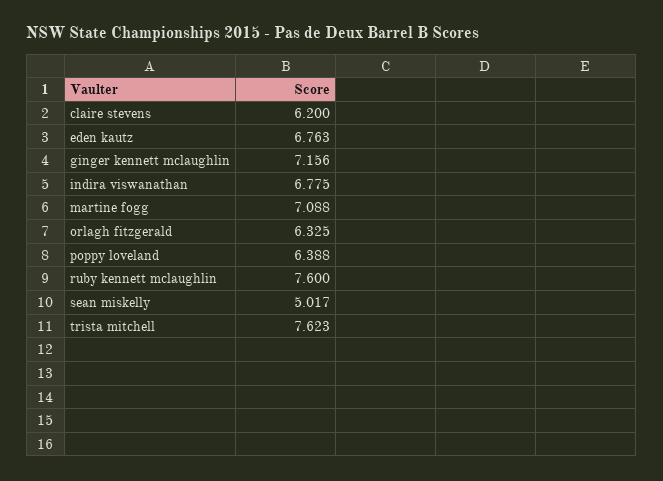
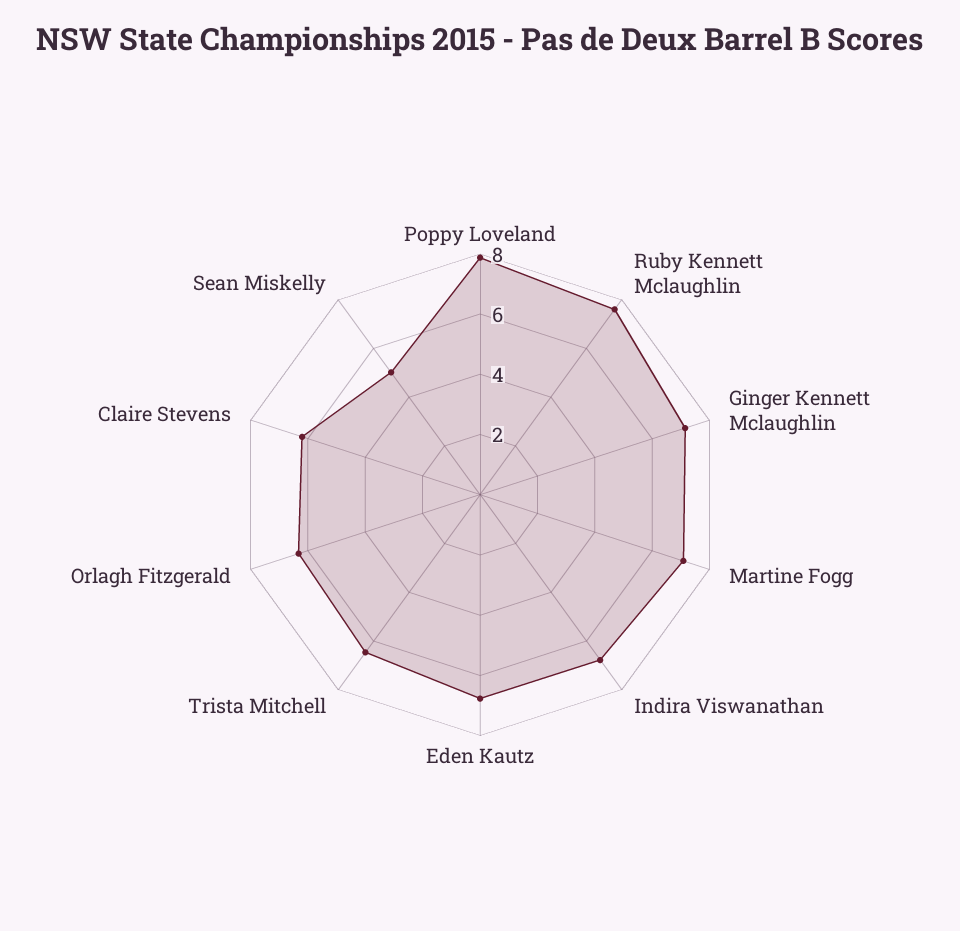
poppy loveland: 6.388 -> 8
trista mitchell: 7.623 -> 6.5

